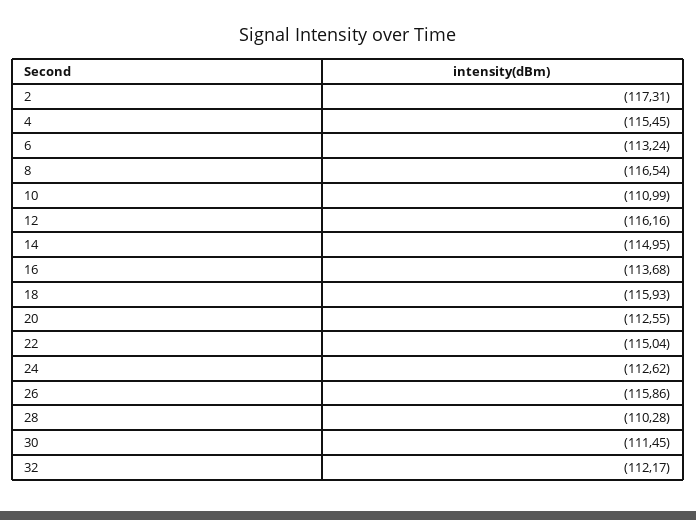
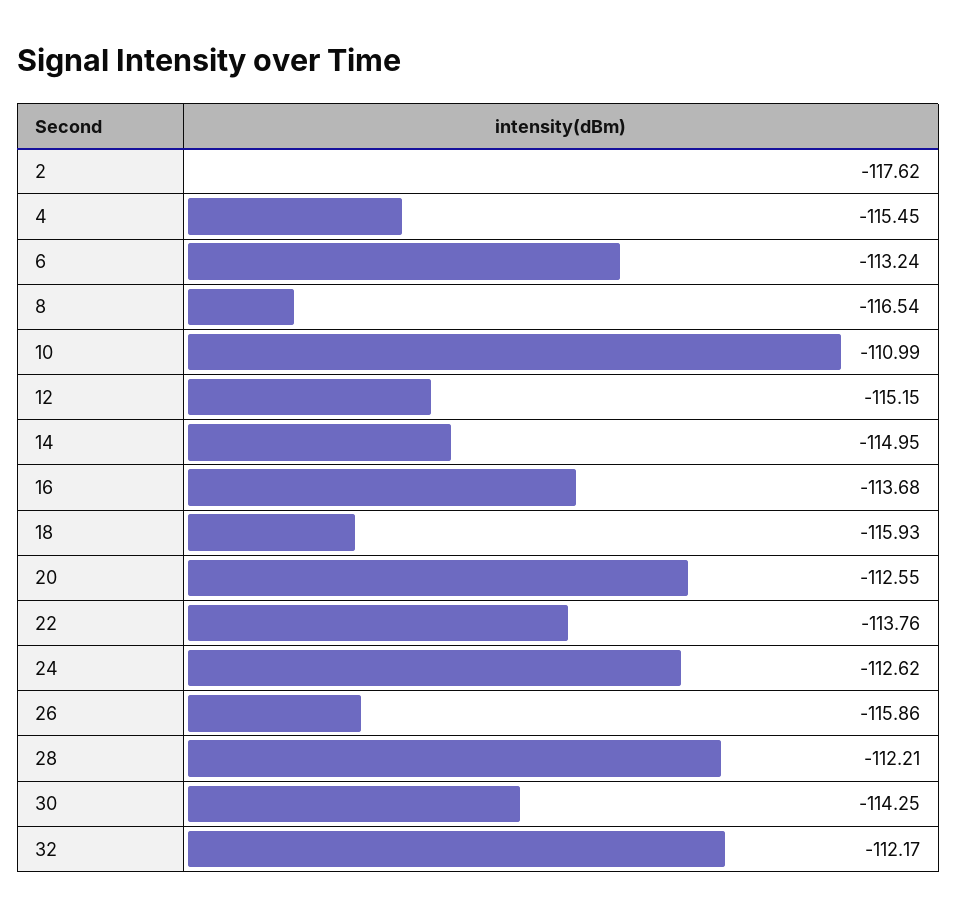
2: -117.31 -> -117.62
12: -116.16 -> -115.15
22: -115.04 -> -113.76
28: -110.28 -> -112.21
30: -111.45 -> -114.25

